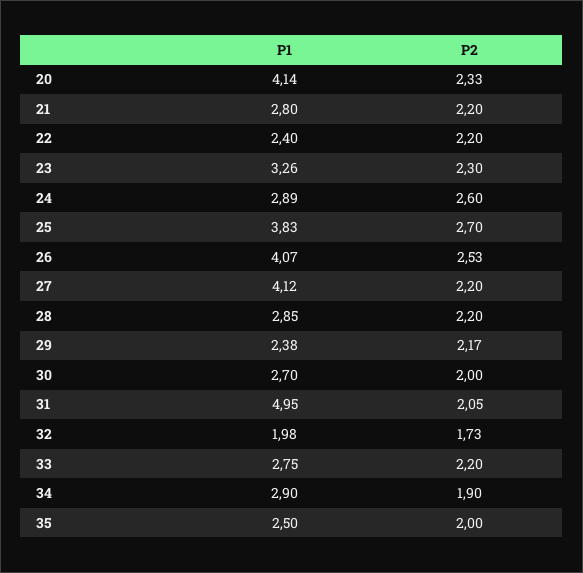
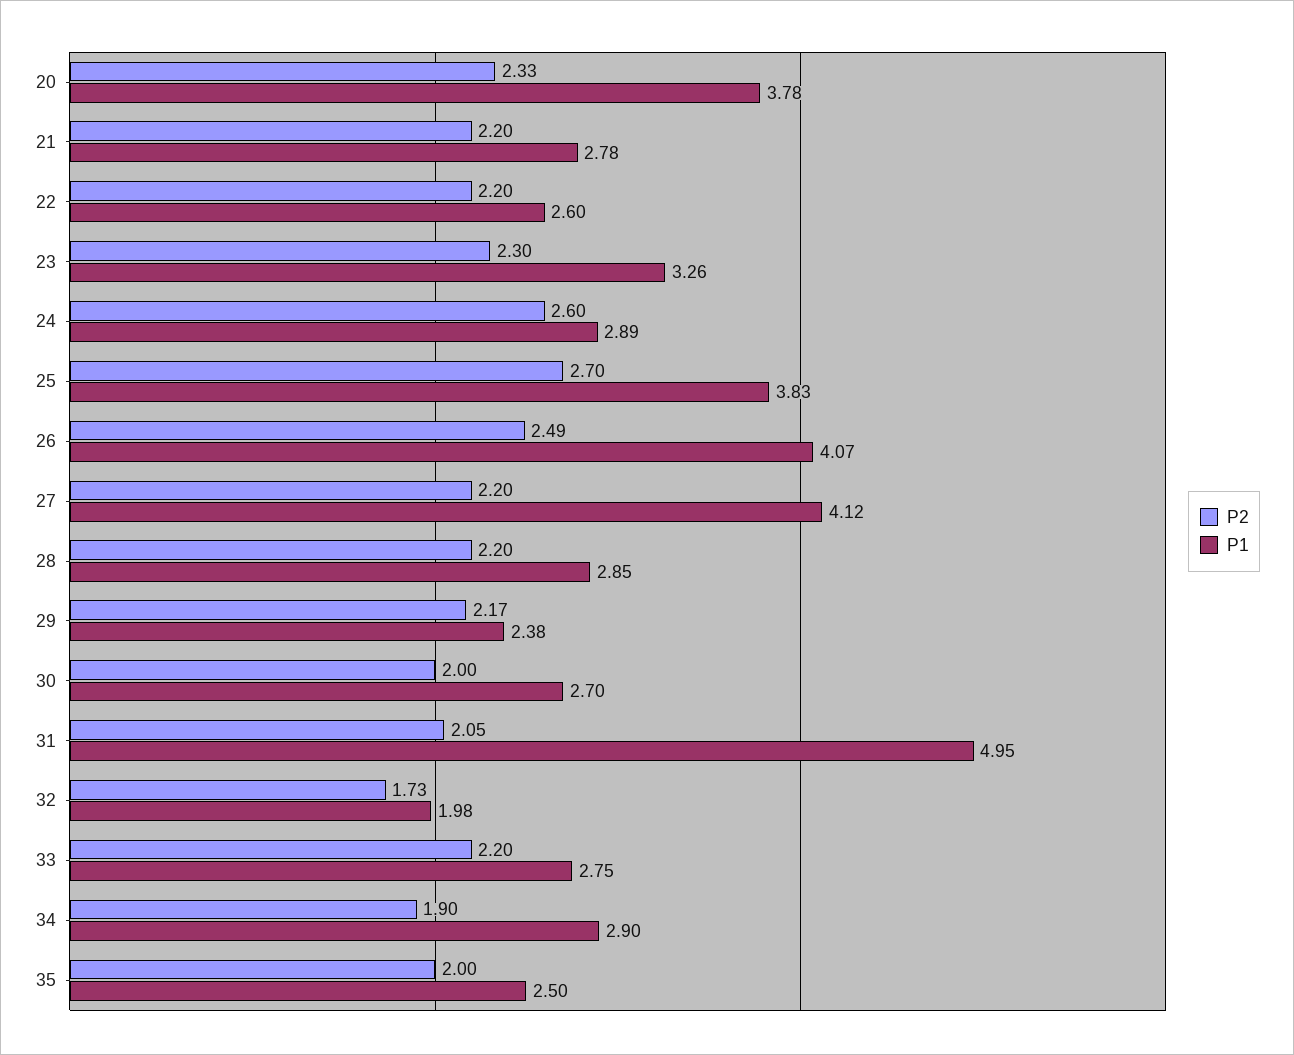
P1, 20: 4.14 -> 3.78
P1, 21: 2.8 -> 2.78
P1, 22: 2.4 -> 2.6
P2, 26: 2.53 -> 2.49

